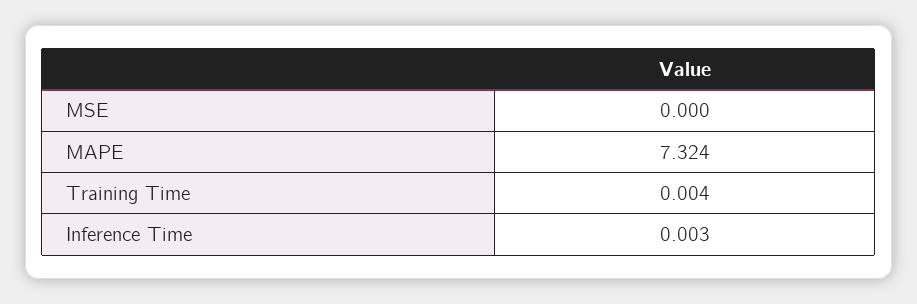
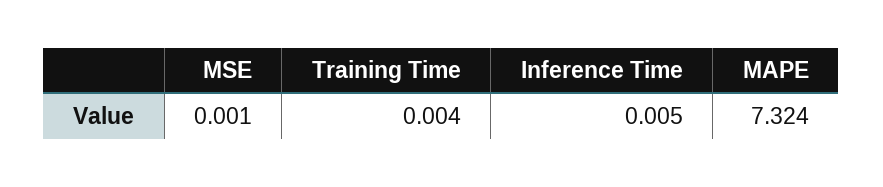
MSE: 0 -> 0.001
Inference Time: 0.003 -> 0.005

